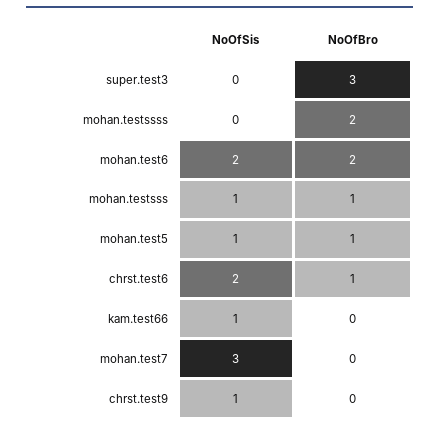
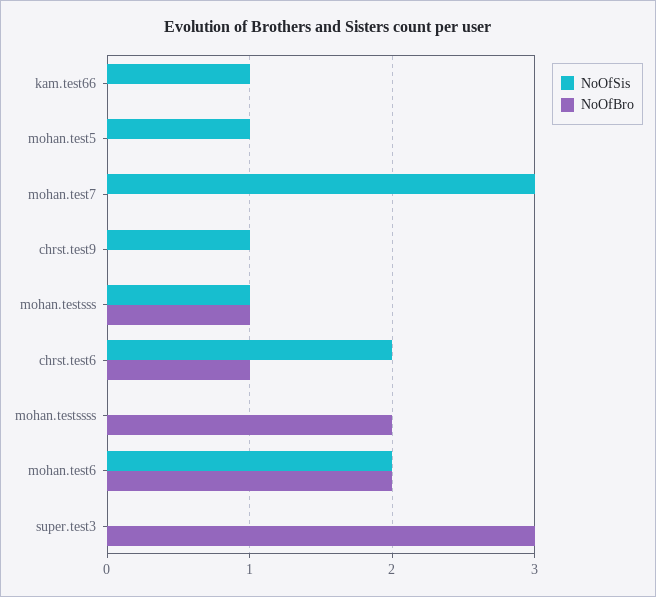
NoOfBro, mohan.test5: 1 -> 0

